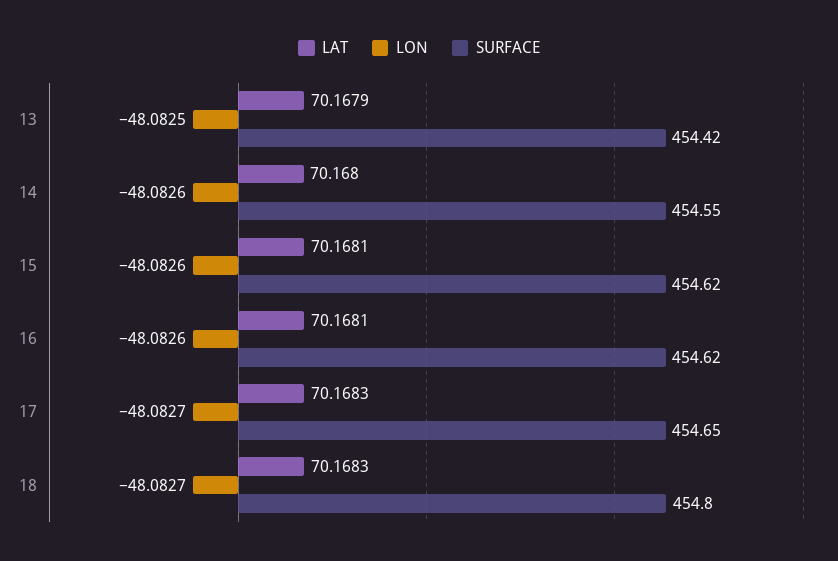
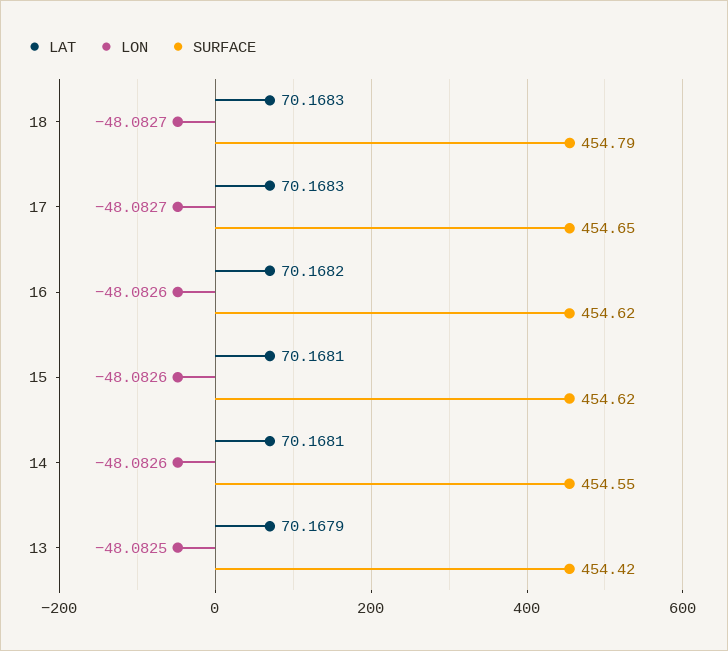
LAT, 14: 70.168 -> 70.1681
LAT, 16: 70.1681 -> 70.1682
SURFACE, 18: 454.8 -> 454.79

